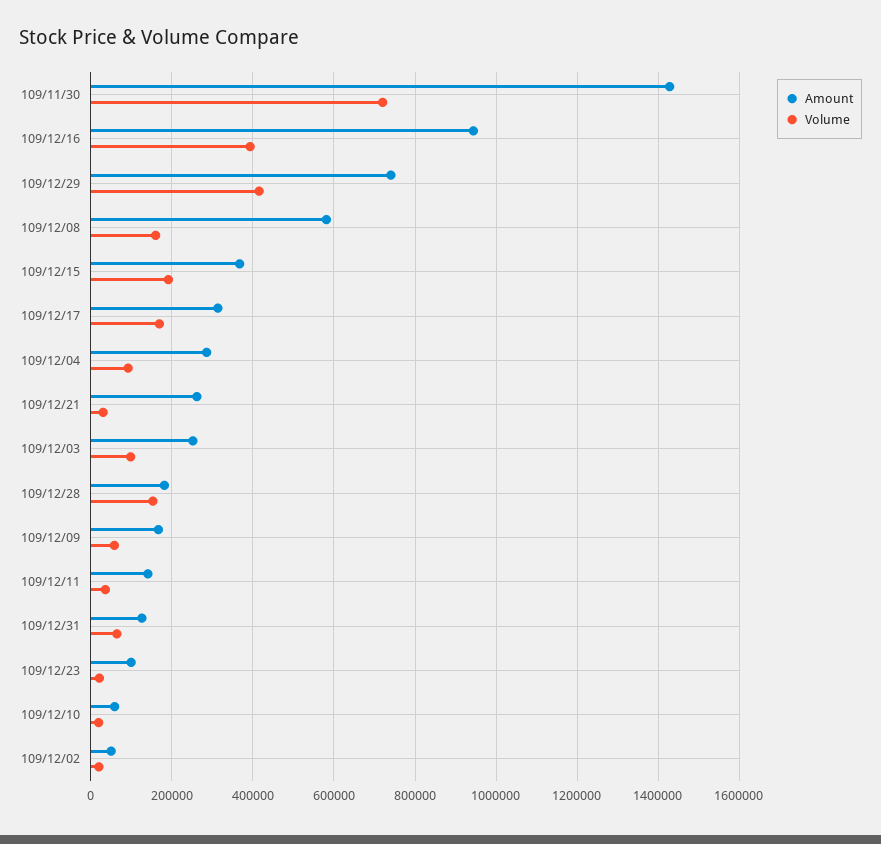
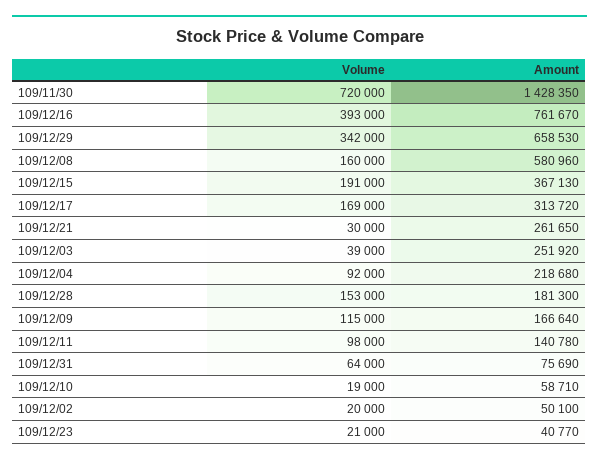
Amount, 109/12/16: 940000 -> 761670
Amount, 109/12/29: 740000 -> 658530
Volume, 109/12/29: 420000 -> 342000
Amount, 109/12/04: 280000 -> 218680
Volume, 109/12/03: 100000 -> 39000
Volume, 109/12/09: 60000 -> 115000
Volume, 109/12/11: 40000 -> 98000
Amount, 109/12/31: 120000 -> 75690
Amount, 109/12/23: 100000 -> 40770

